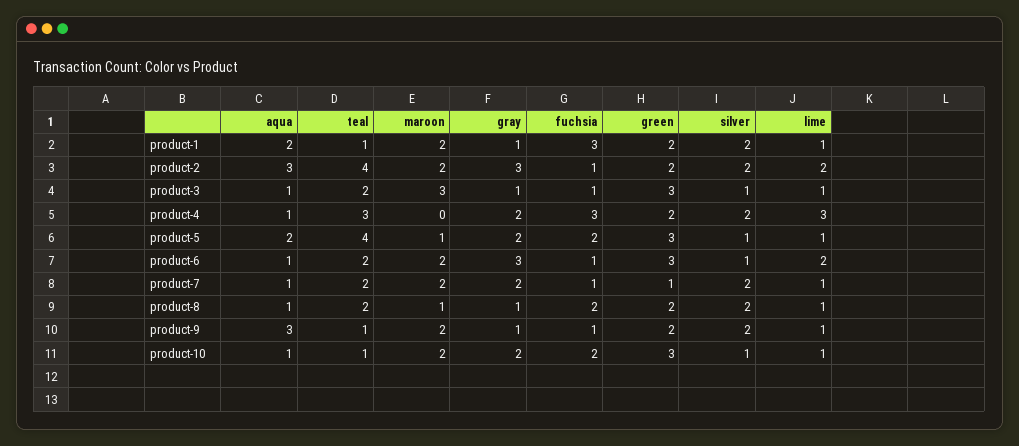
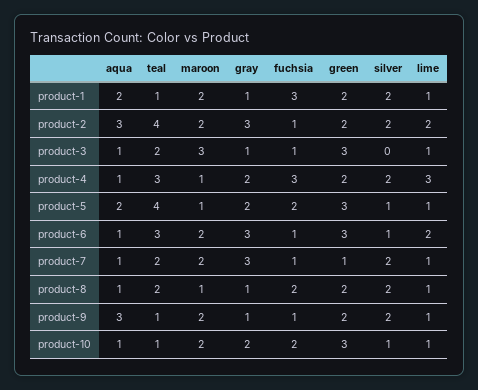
silver, product-3: 1 -> 0
maroon, product-4: 0 -> 1
teal, product-6: 2 -> 3
gray, product-7: 2 -> 3

